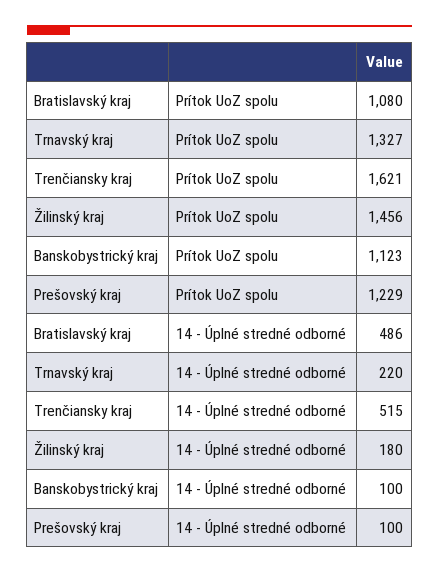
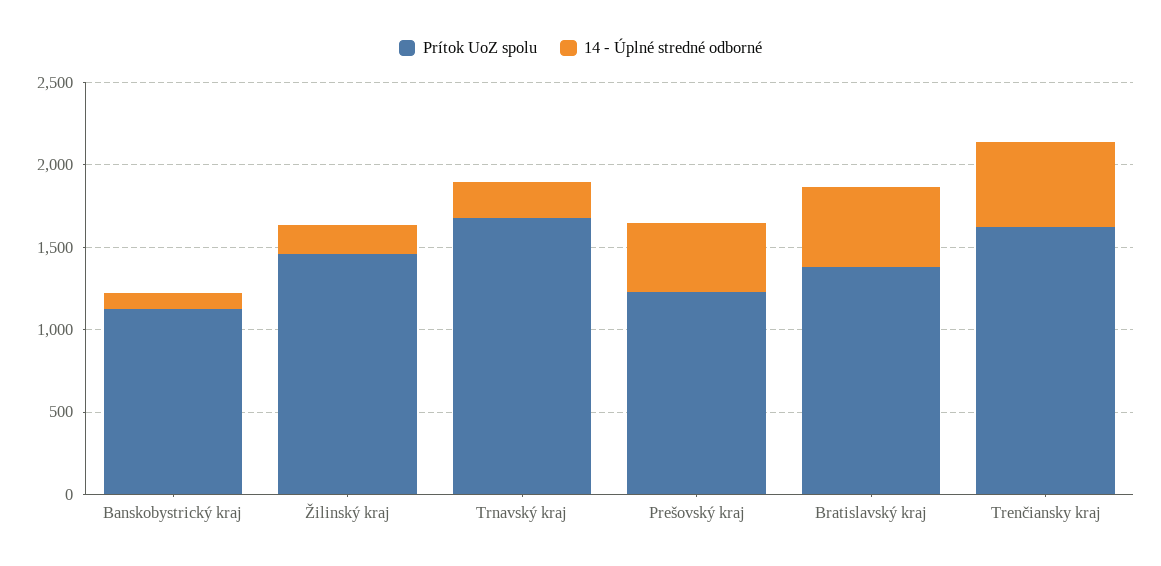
Prítok UoZ spolu, Bratislavský kraj: 1080 -> 1400
Prítok UoZ spolu, Trnavský kraj: 1327 -> 1700
14 - Úplné stredné odborné, Prešovský kraj: 100 -> 400

